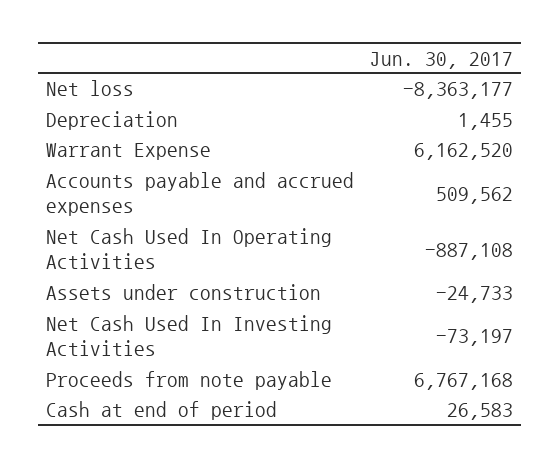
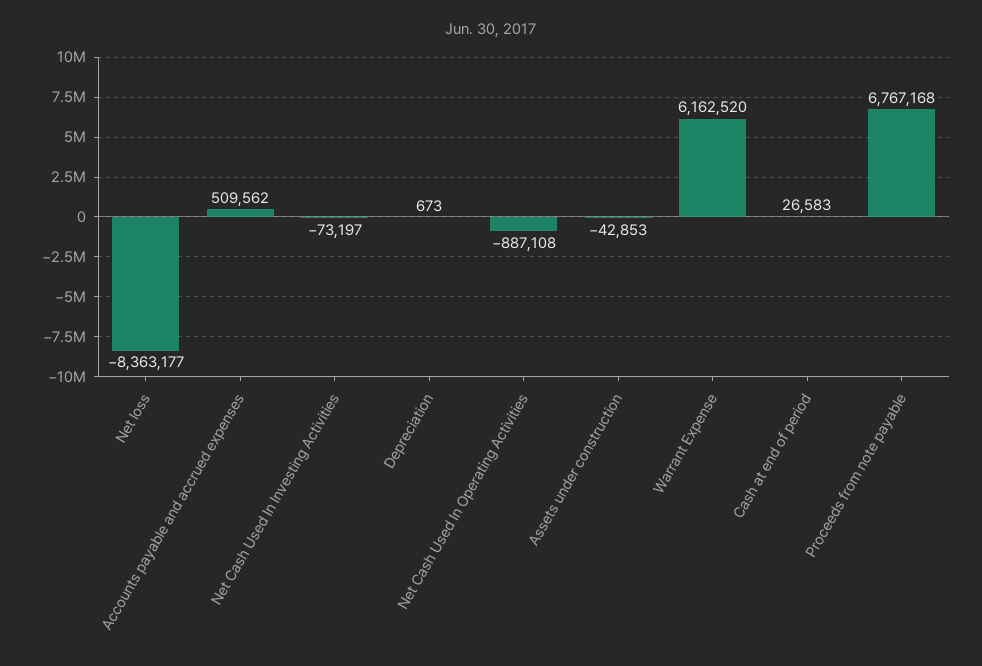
Depreciation: 1455 -> 673
Assets under construction: -24733 -> -42853

